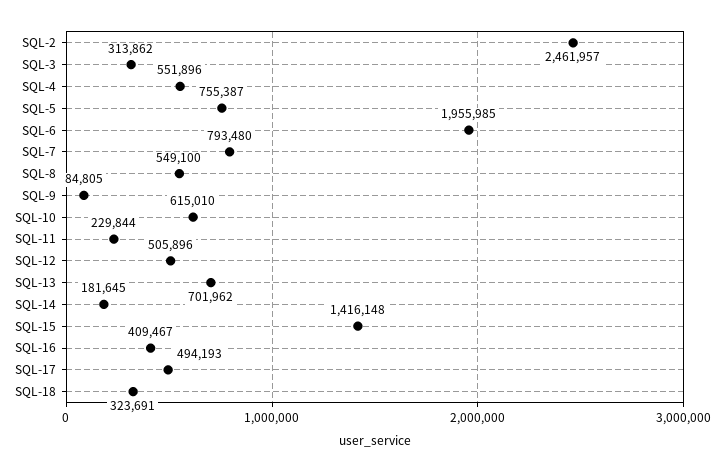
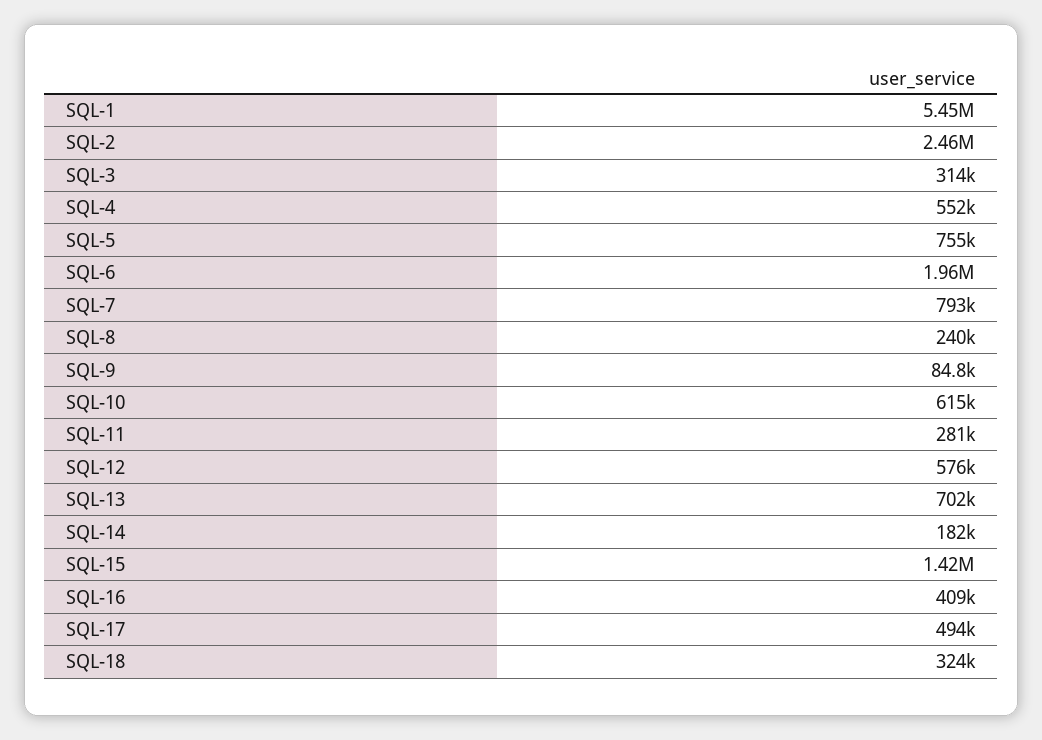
SQL-8: 549100 -> 240000
SQL-11: 229844 -> 281000
SQL-12: 505896 -> 576000
SQL-1: none -> 5450000

